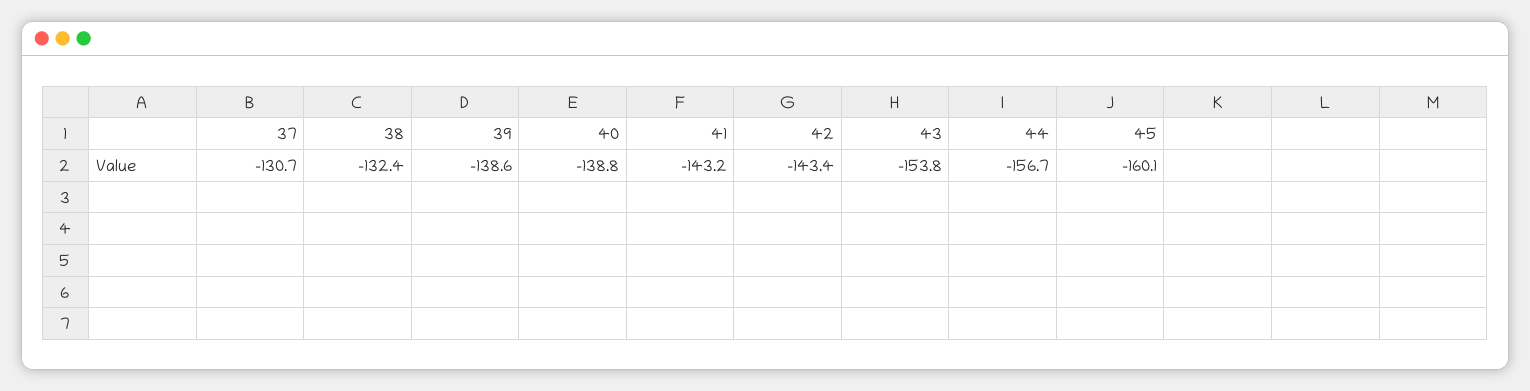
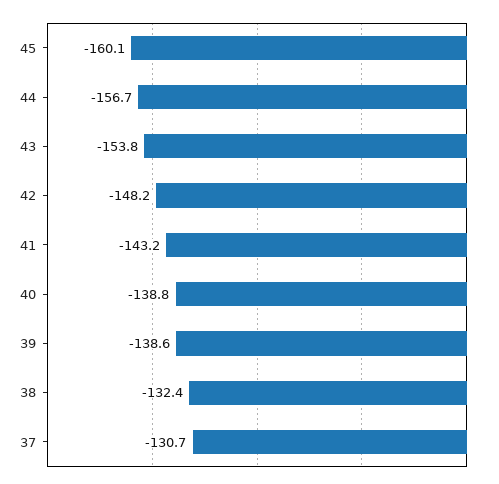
42: -143.4 -> -148.2

